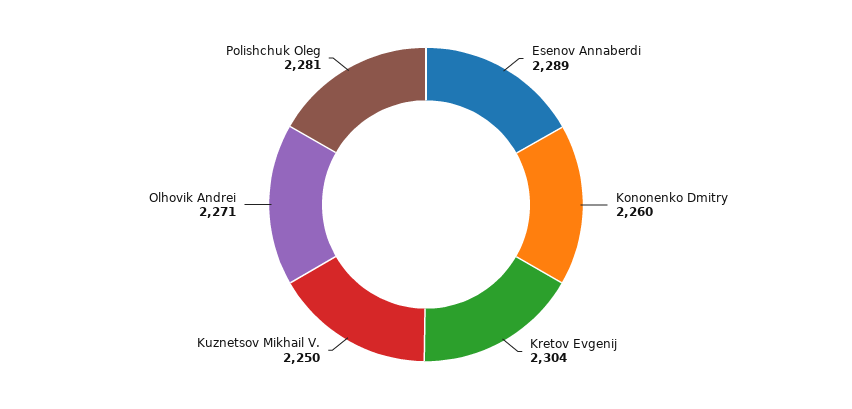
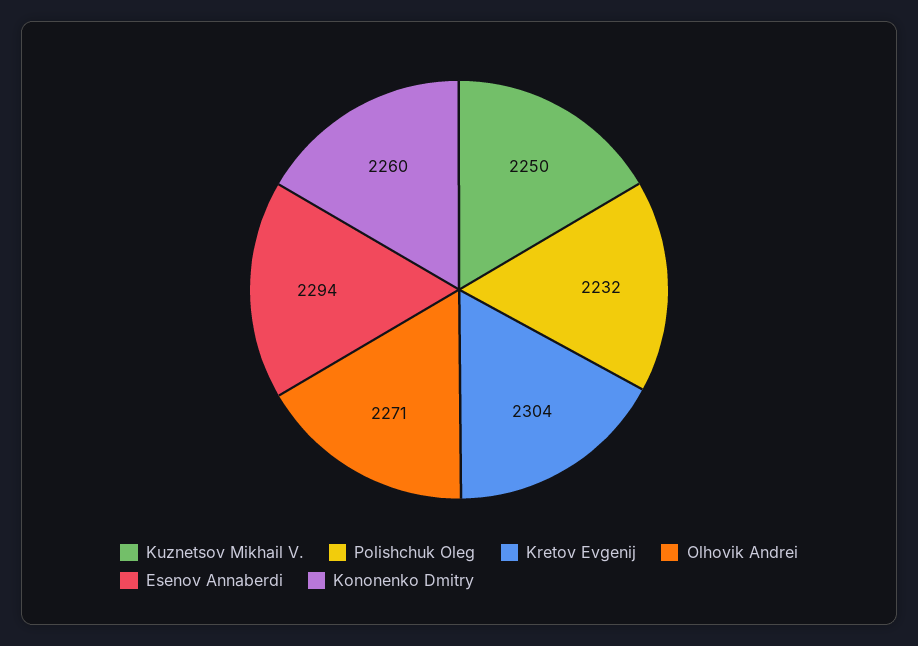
Esenov Annaberdi: 2289 -> 2294
Polishchuk Oleg: 2281 -> 2232

